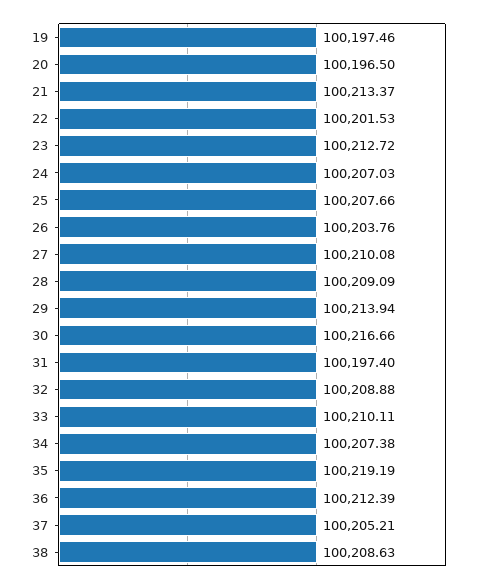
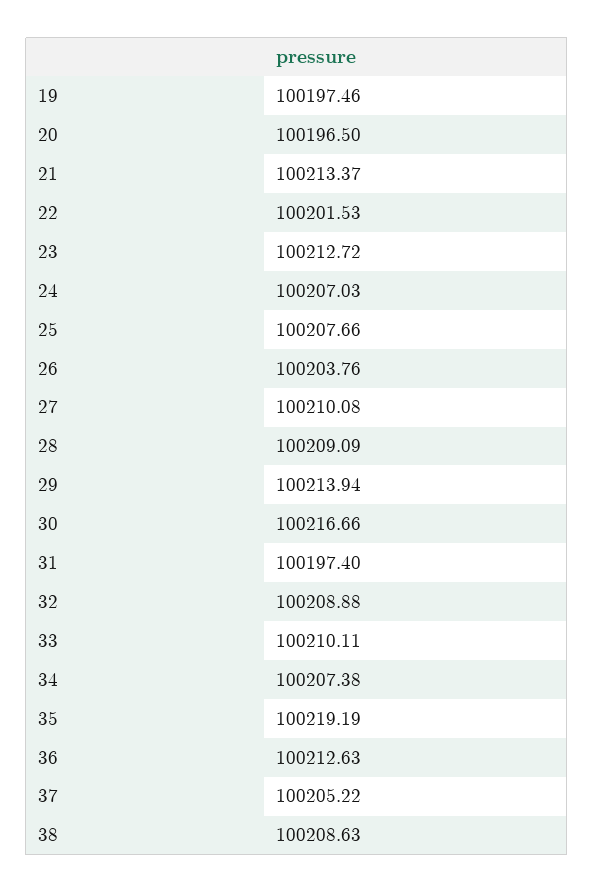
36: 100212.39 -> 100212.63
37: 100205.21 -> 100205.22

